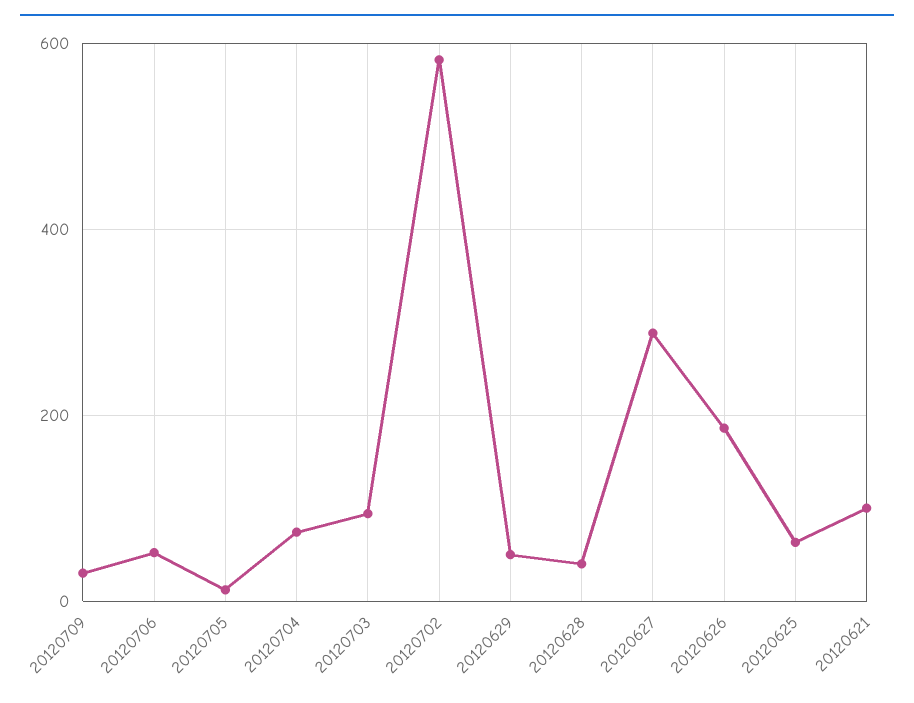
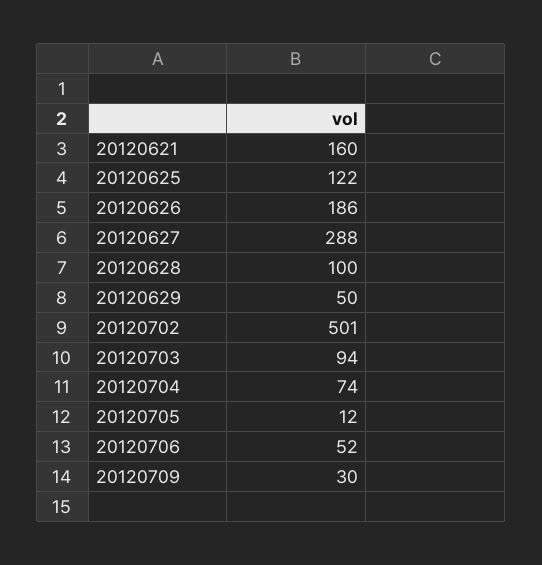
20120702: 580 -> 501
20120628: 40 -> 100
20120625: 60 -> 122
20120621: 100 -> 160

